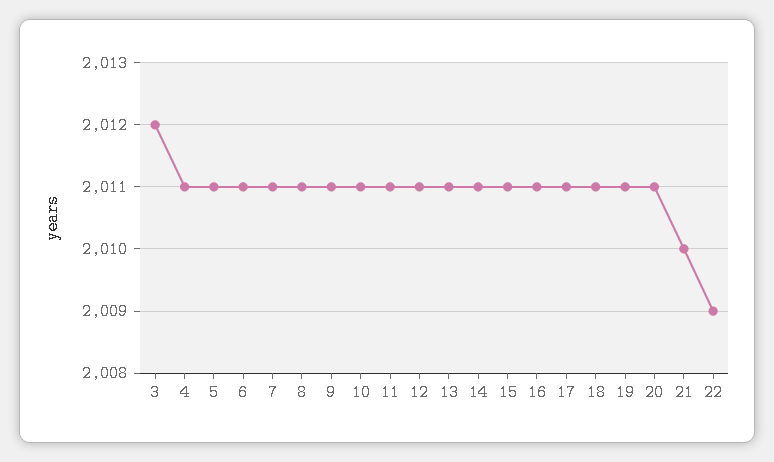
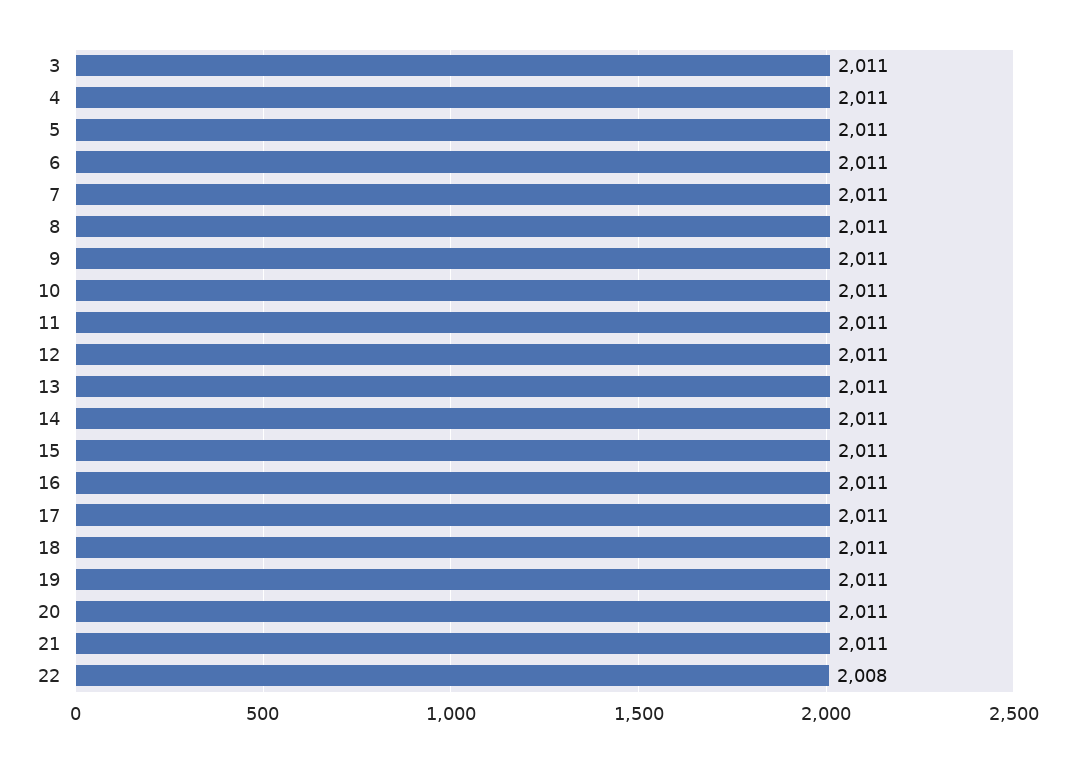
3: 2012 -> 2011
21: 2010 -> 2011
22: 2009 -> 2008

